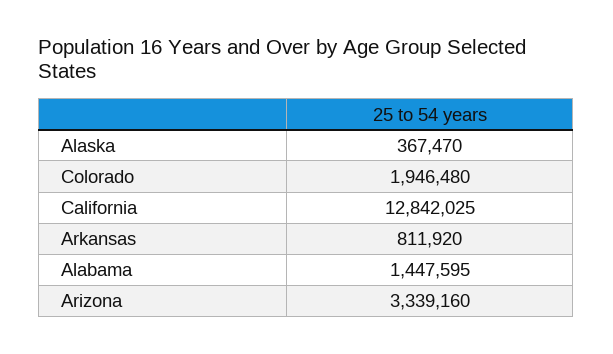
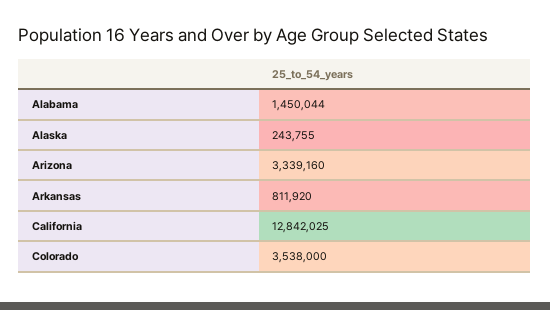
Alaska: 367470 -> 243755
Colorado: 1946480 -> 3538000
Alabama: 1447595 -> 1450044

